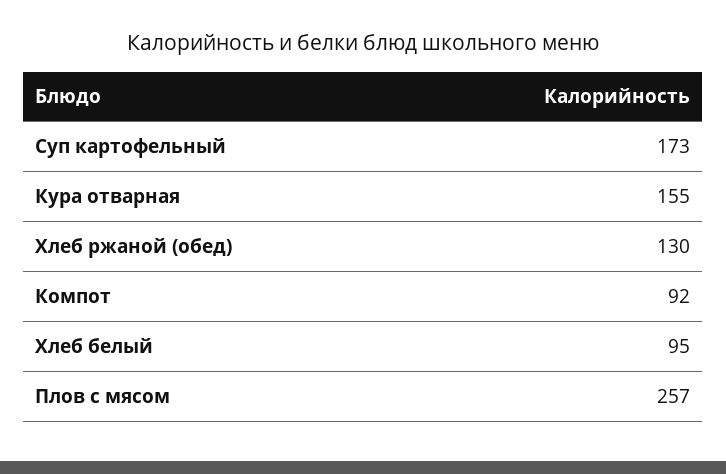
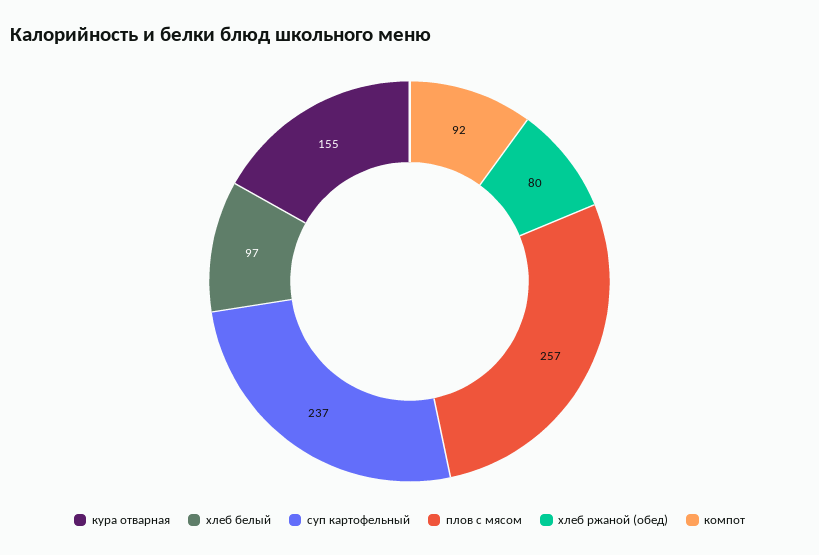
Суп картофельный: 173 -> 237
Хлеб ржаной (обед): 130 -> 80
Хлеб белый: 95 -> 97

